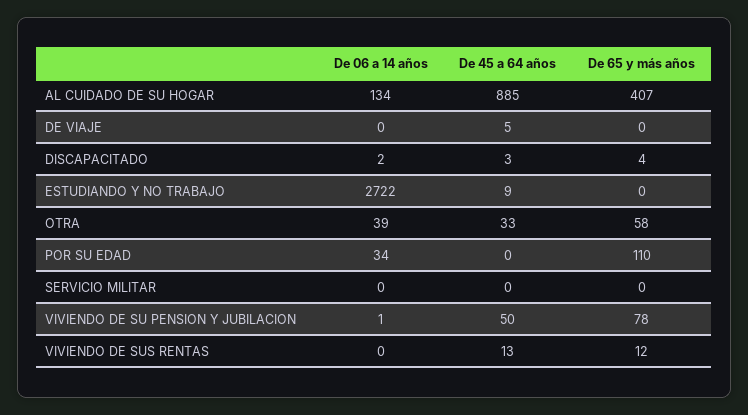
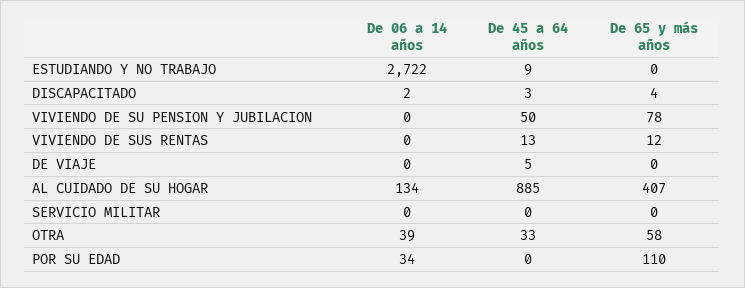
De 06 a 14 años, VIVIENDO DE SU PENSION Y JUBILACION: 1 -> 0

